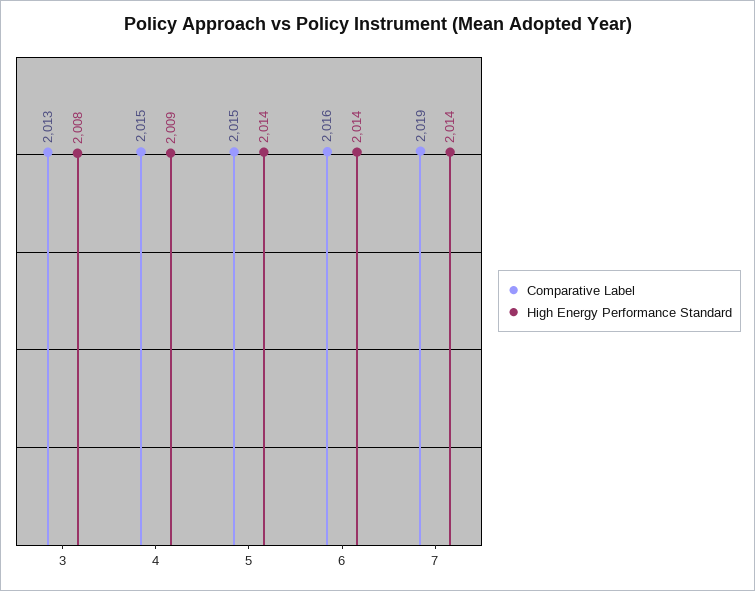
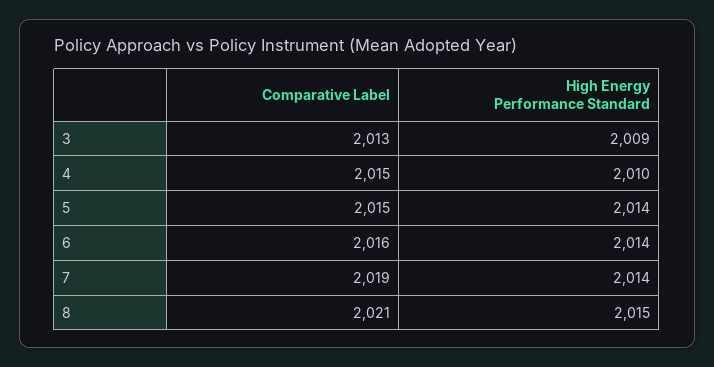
High Energy Performance Standard, 3: 2008 -> 2009
High Energy Performance Standard, 4: 2009 -> 2010
Comparative Label, 8: none -> 2021
High Energy Performance Standard, 8: none -> 2015

